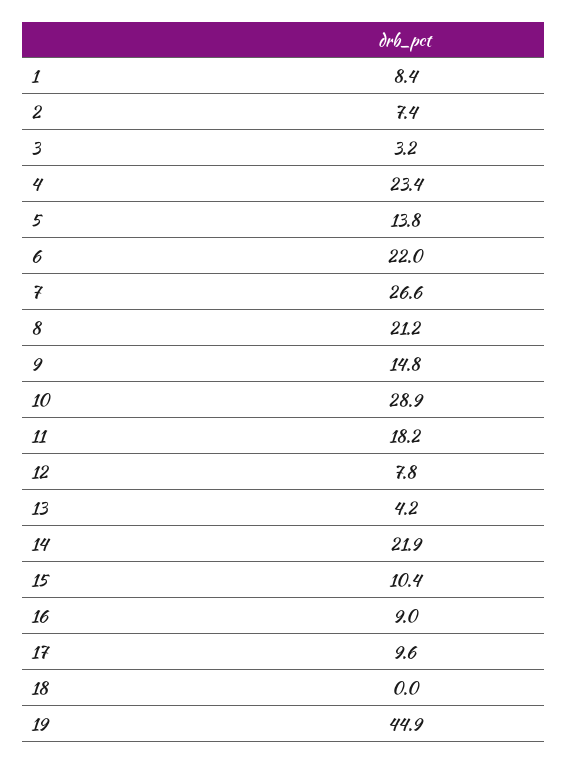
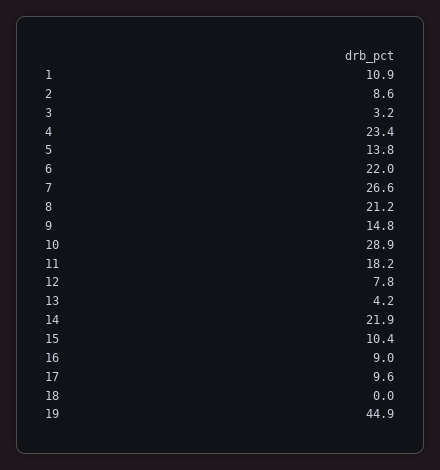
1: 8.4 -> 10.9
2: 7.4 -> 8.6

